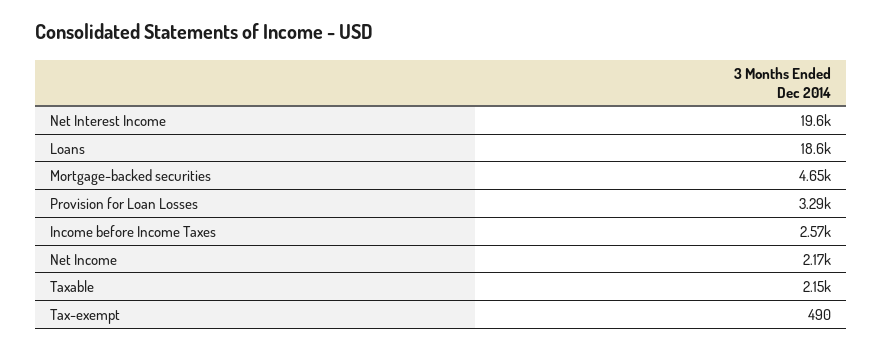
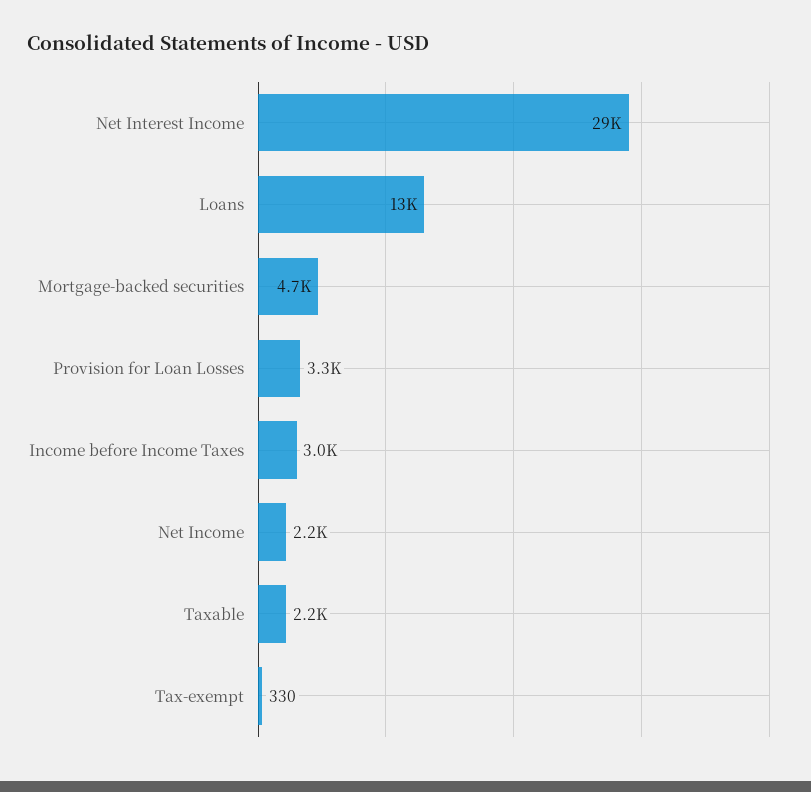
Net Interest Income: 19600 -> 29000
Loans: 18600 -> 13000
Income before Income Taxes: 2570 -> 3000
Tax-exempt: 490 -> 330

